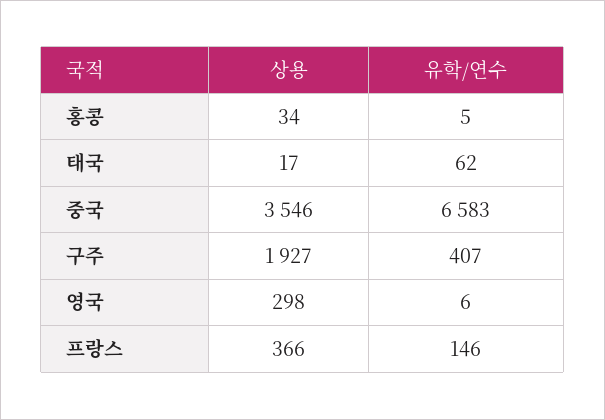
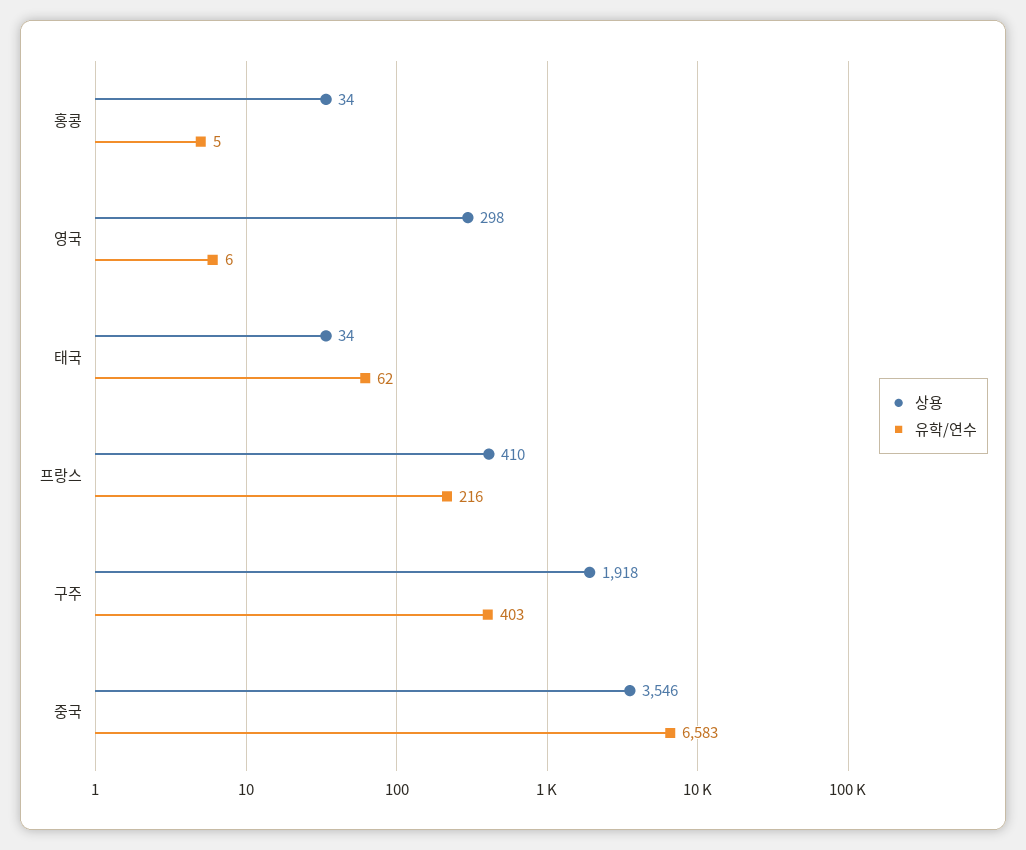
상용, 태국: 17 -> 34
상용, 구주: 1927 -> 1918
유학/연수, 구주: 407 -> 403
상용, 프랑스: 366 -> 410
유학/연수, 프랑스: 146 -> 216

